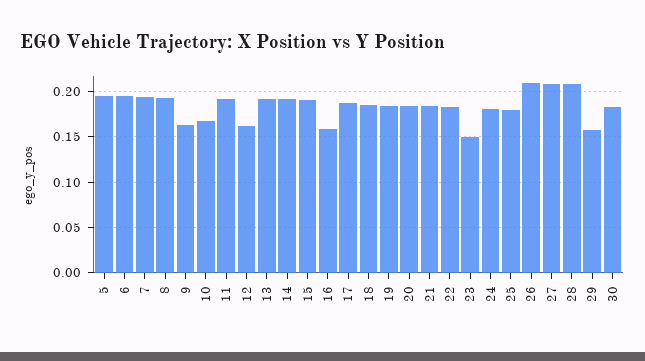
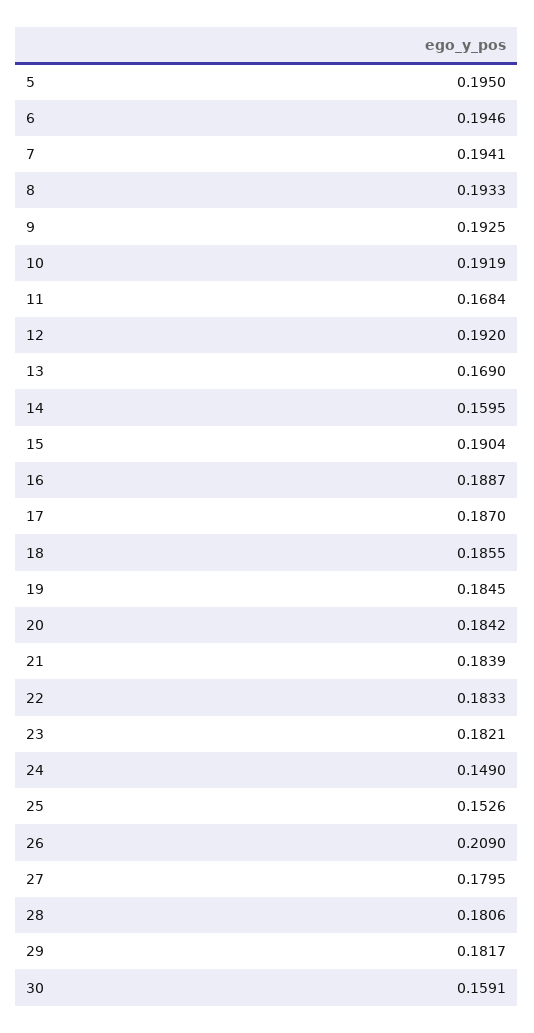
9: 0.16 -> 0.1925
10: 0.17 -> 0.1919
11: 0.19 -> 0.1684
12: 0.16 -> 0.192
13: 0.19 -> 0.169
14: 0.19 -> 0.1595
16: 0.16 -> 0.1887
23: 0.15 -> 0.1821
24: 0.18 -> 0.149
25: 0.18 -> 0.1526
27: 0.21 -> 0.1795
28: 0.21 -> 0.1806
29: 0.16 -> 0.1817
30: 0.18 -> 0.1591

